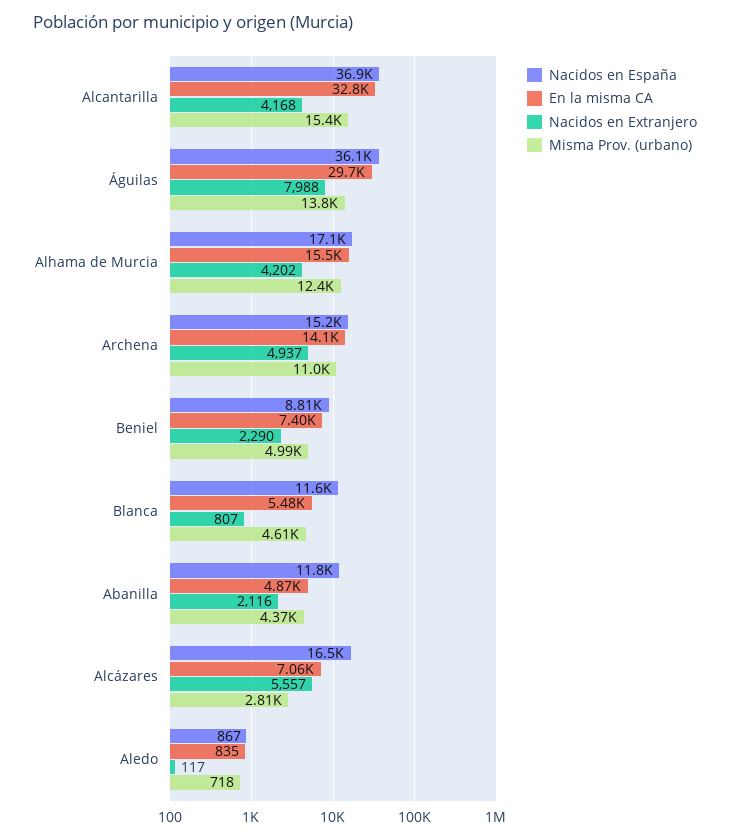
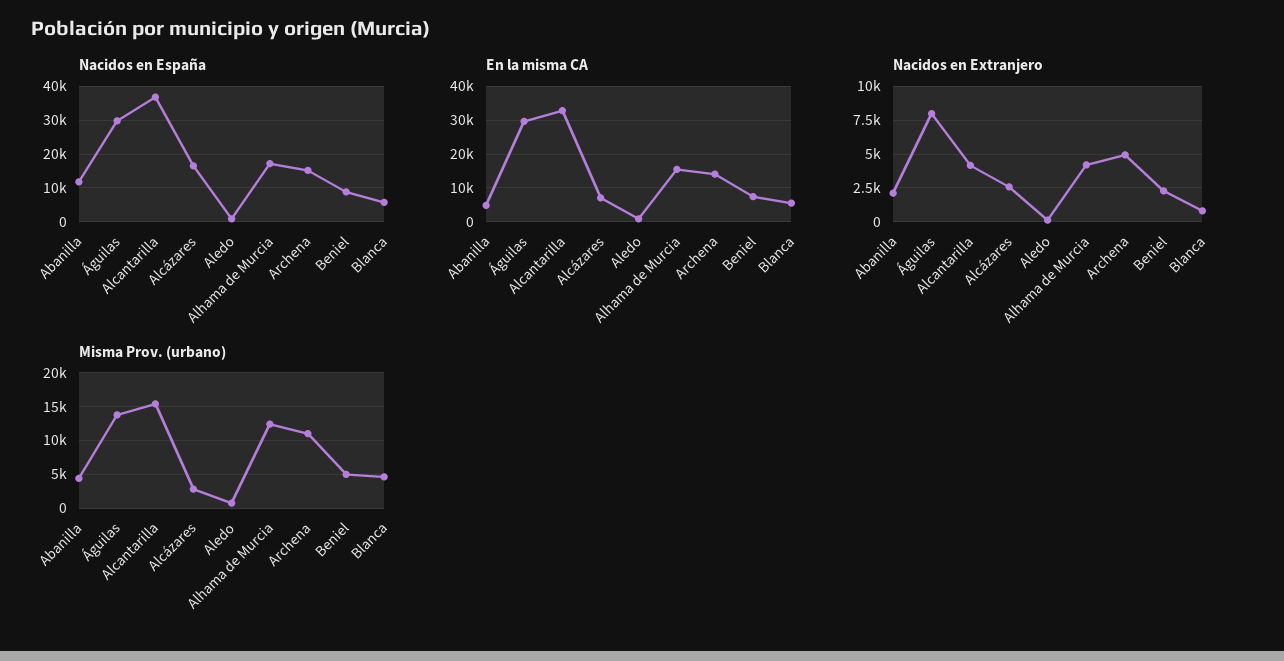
Nacidos en España, Águilas: 36100 -> 30000
Nacidos en España, Blanca: 11600 -> 6000
Nacidos en Extranjero, Alcázares: 5557 -> 2500

